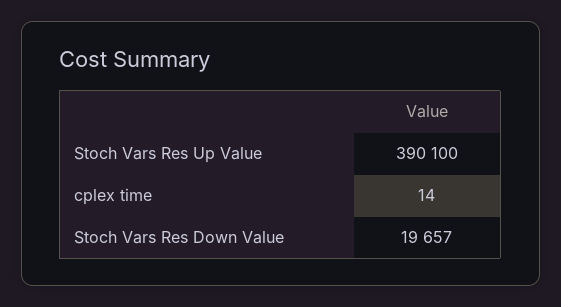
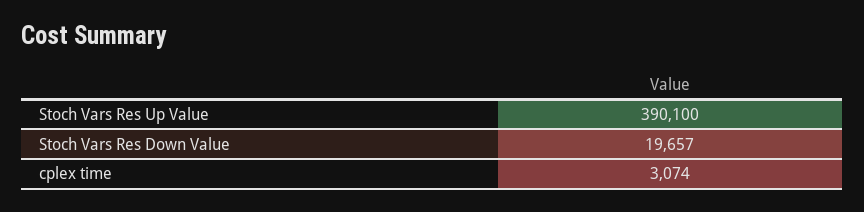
cplex time: 14 -> 3074

